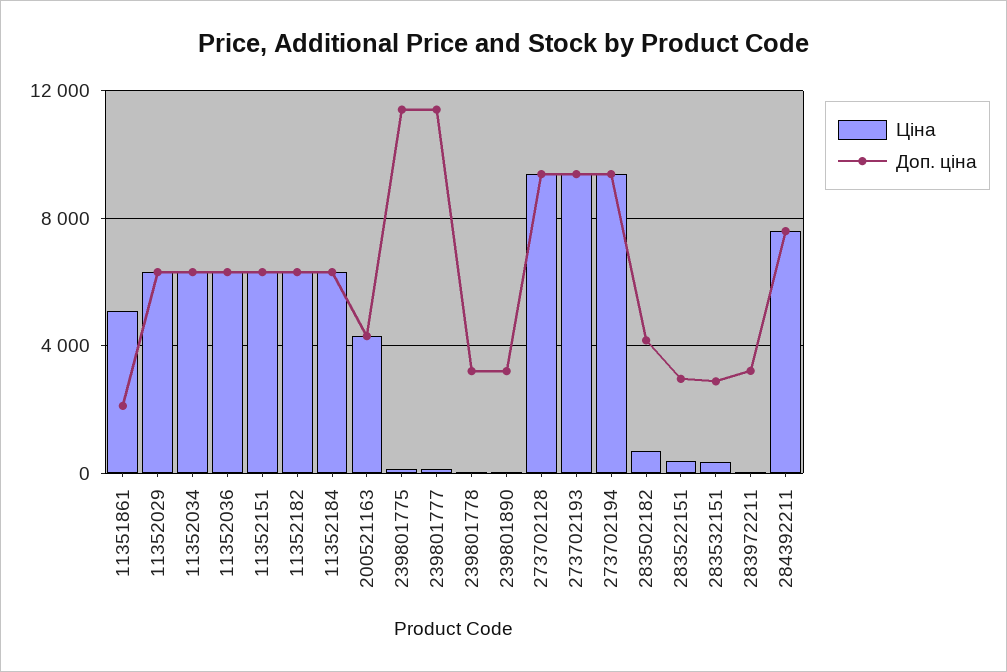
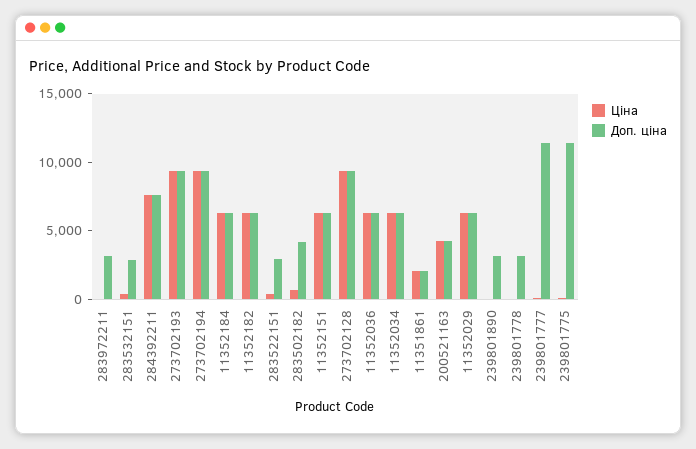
Ціна, 11351861: 5000 -> 2000

